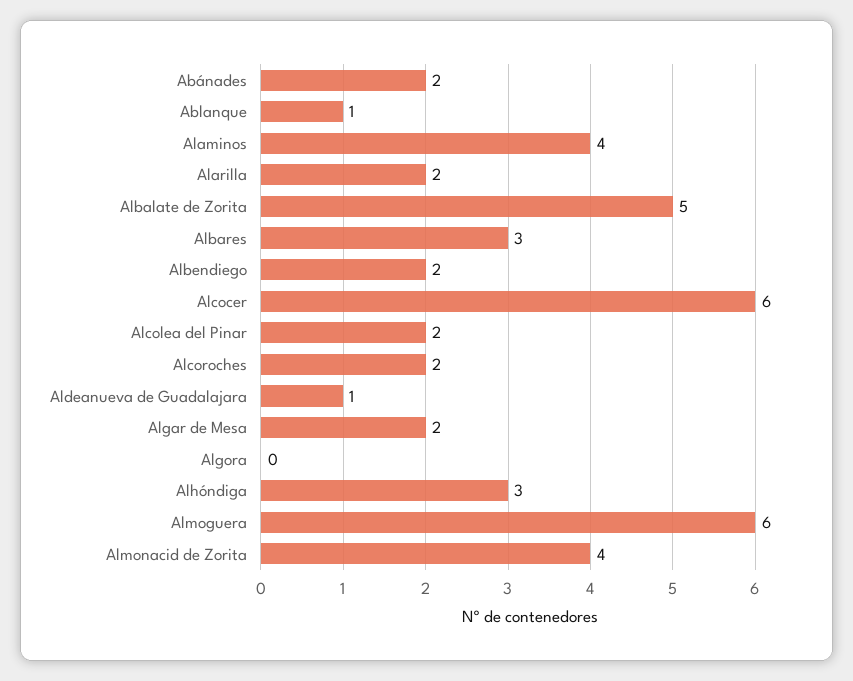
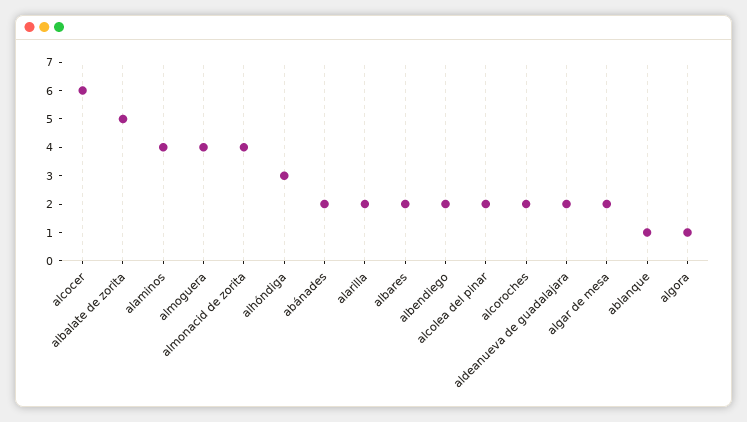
Albares: 3 -> 2
Aldeanueva de Guadalajara: 1 -> 2
Algora: 0 -> 1
Almoguera: 6 -> 4

